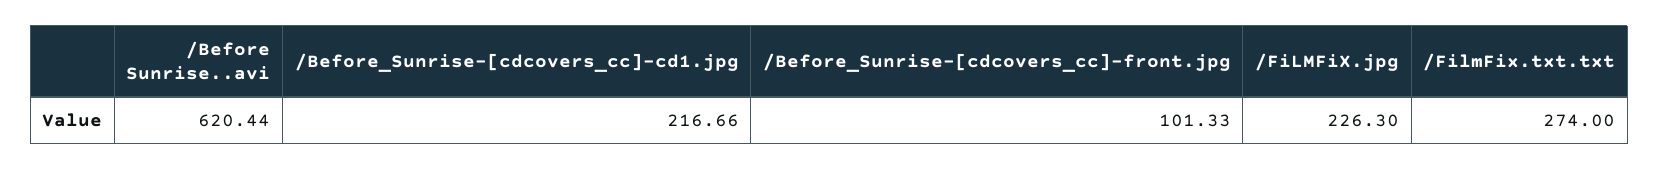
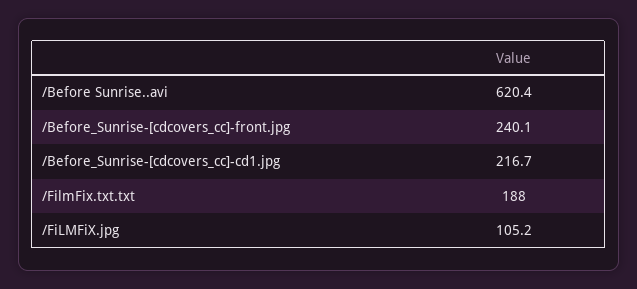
/Before_Sunrise-[cdcovers_cc]-front.jpg: 101.33 -> 240.1
/FiLMFiX.jpg: 226.3 -> 105.2
/FilmFix.txt.txt: 274 -> 188

